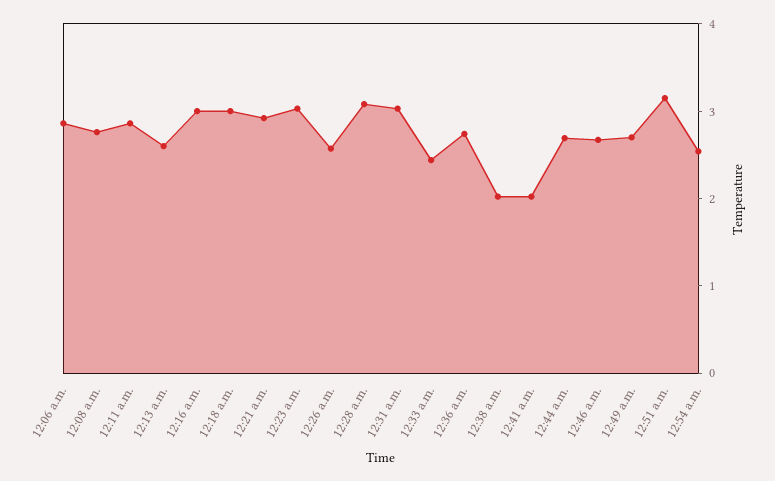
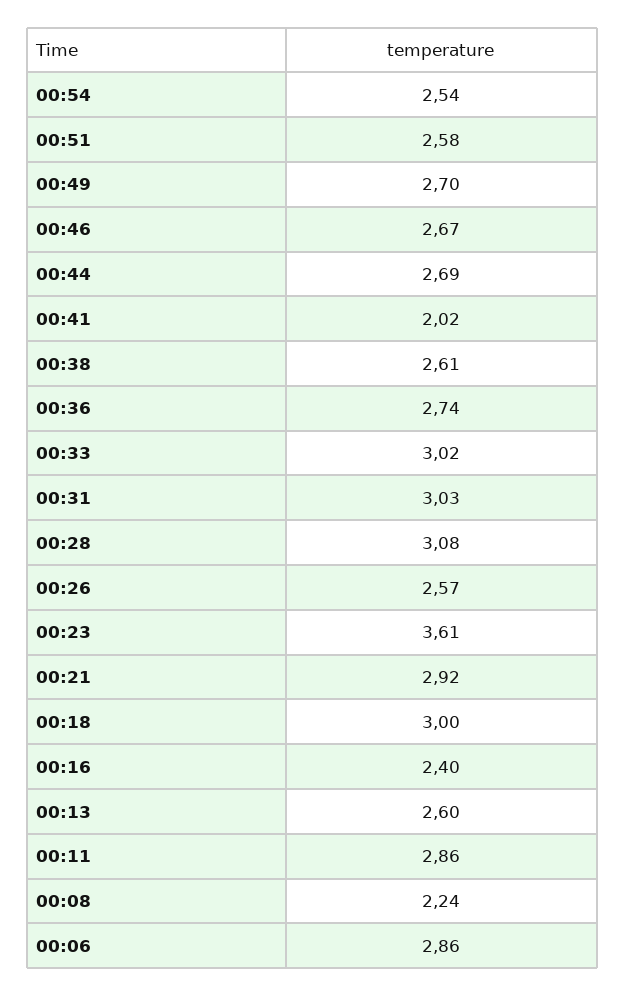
12:08 a.m.: 2.8 -> 2.24
12:16 a.m.: 3 -> 2.4
12:23 a.m.: 3 -> 3.61
12:33 a.m.: 2.4 -> 3.02
12:38 a.m.: 2 -> 2.61
12:51 a.m.: 3.2 -> 2.58

